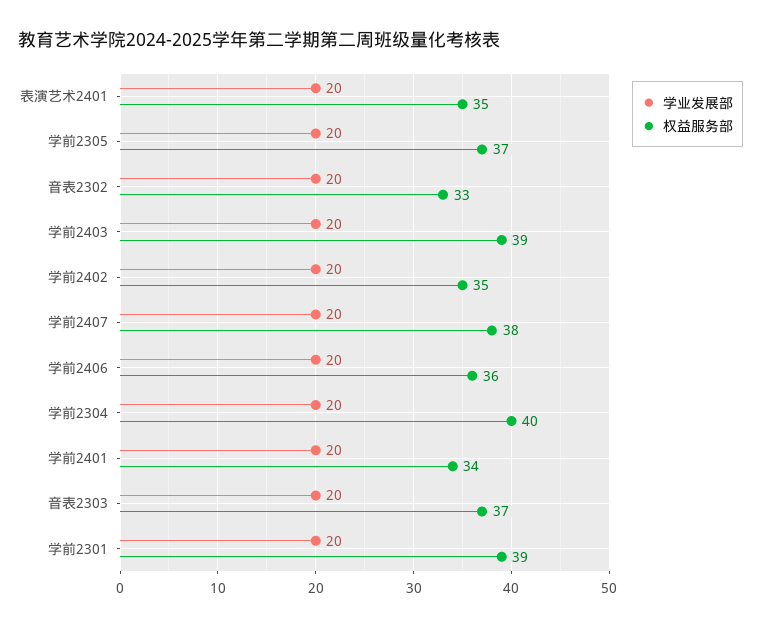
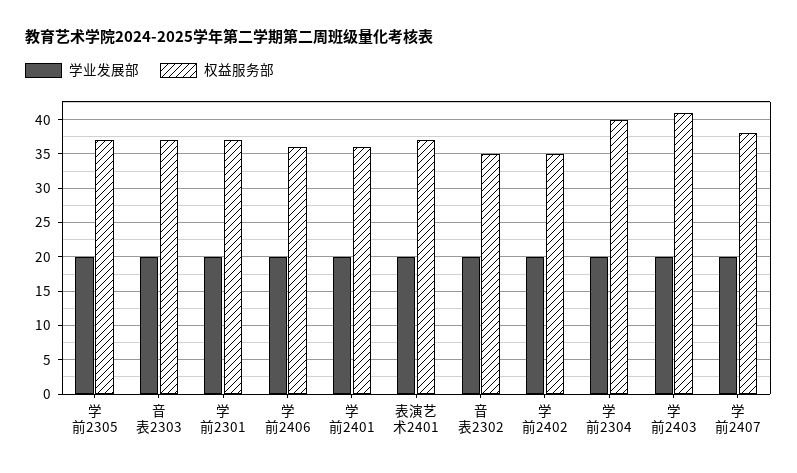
权益服务部, 表演艺术2401: 35 -> 37
权益服务部, 音表2302: 33 -> 35
权益服务部, 学前2403: 39 -> 41
权益服务部, 学前2401: 34 -> 36
权益服务部, 学前2301: 39 -> 37

